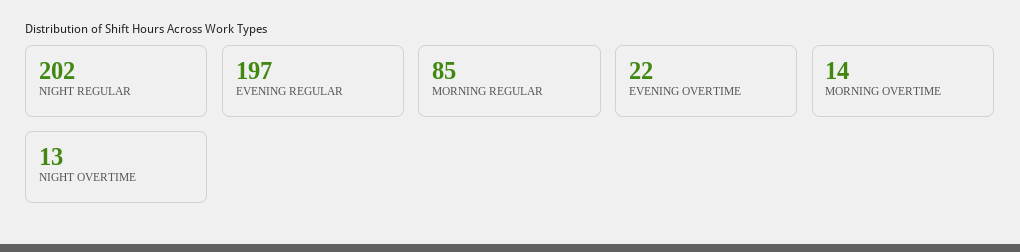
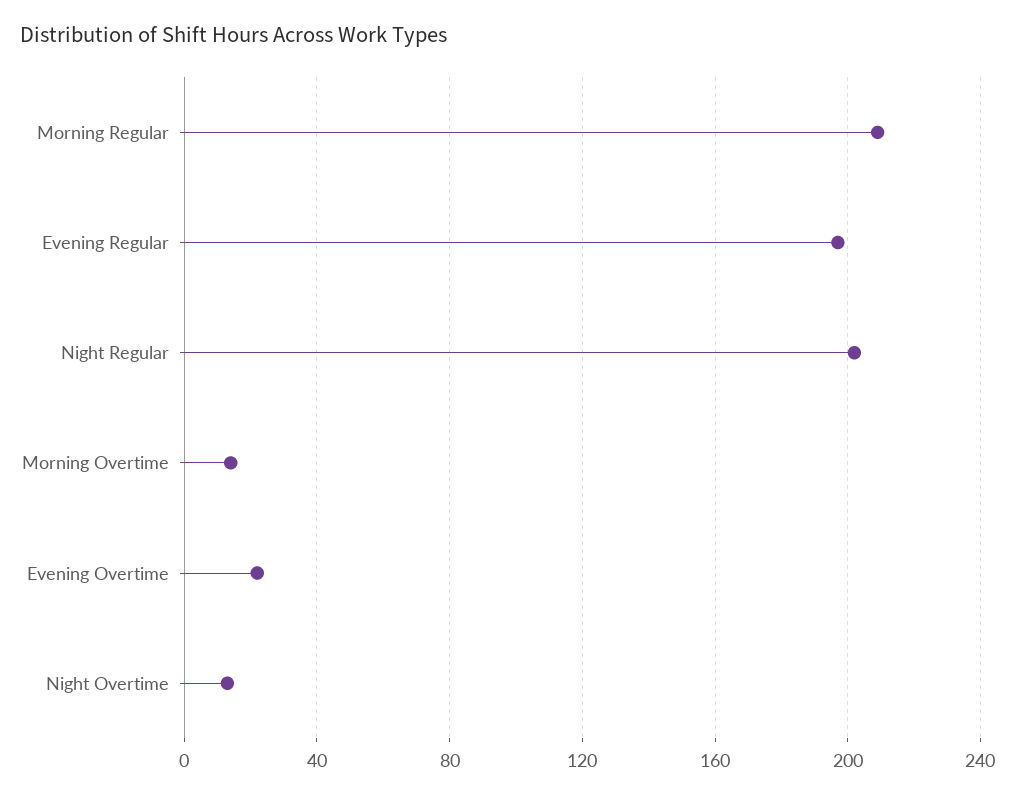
MORNING REGULAR: 85 -> 210

